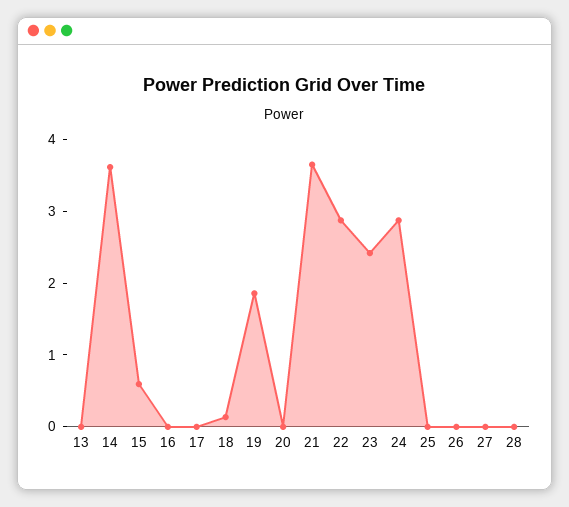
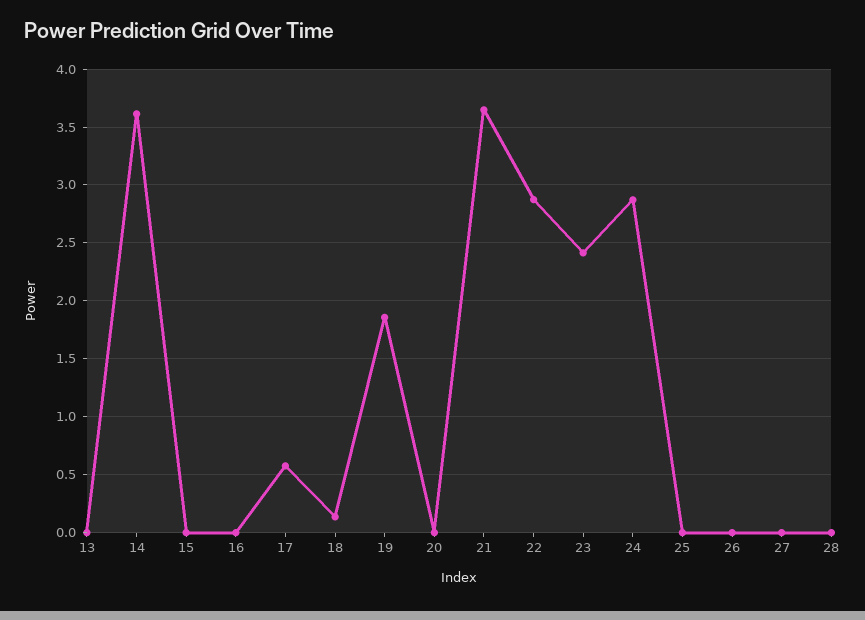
15: 0.6 -> 0
17: 0 -> 0.6

